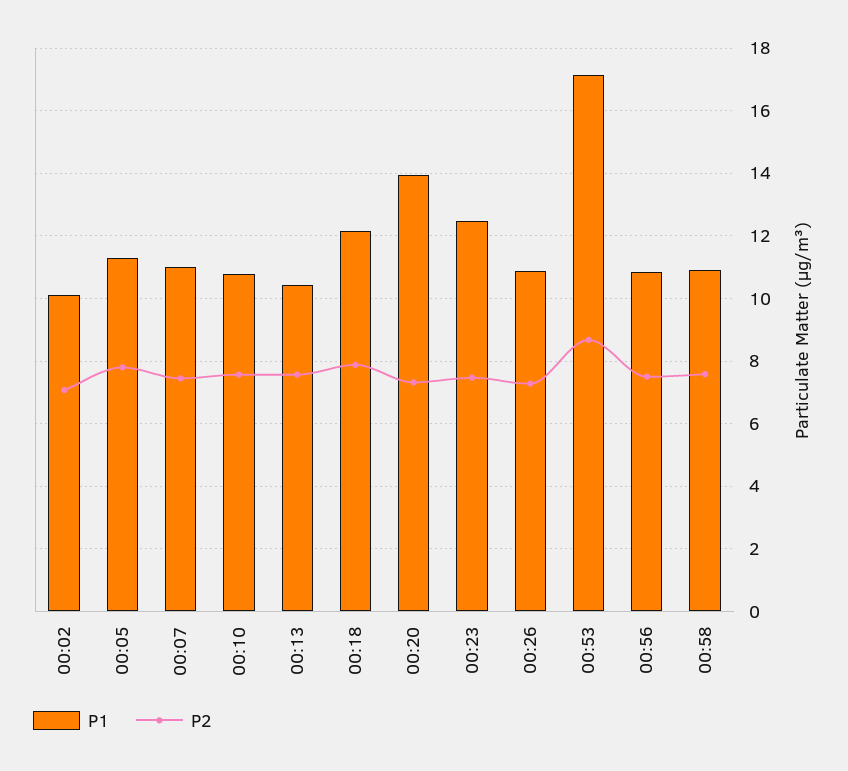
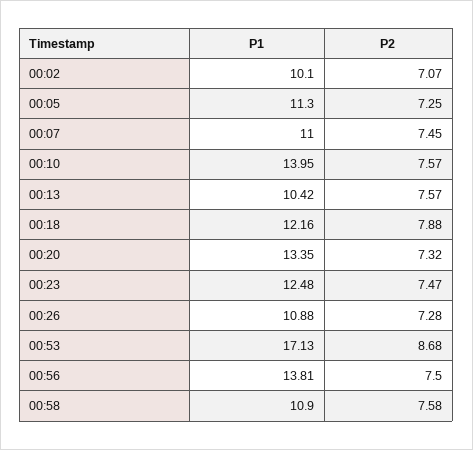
P2, 00:05: 7.8 -> 7.25
P1, 00:10: 10.8 -> 13.95
P1, 00:20: 14 -> 13.35
P1, 00:56: 10.8 -> 13.81

